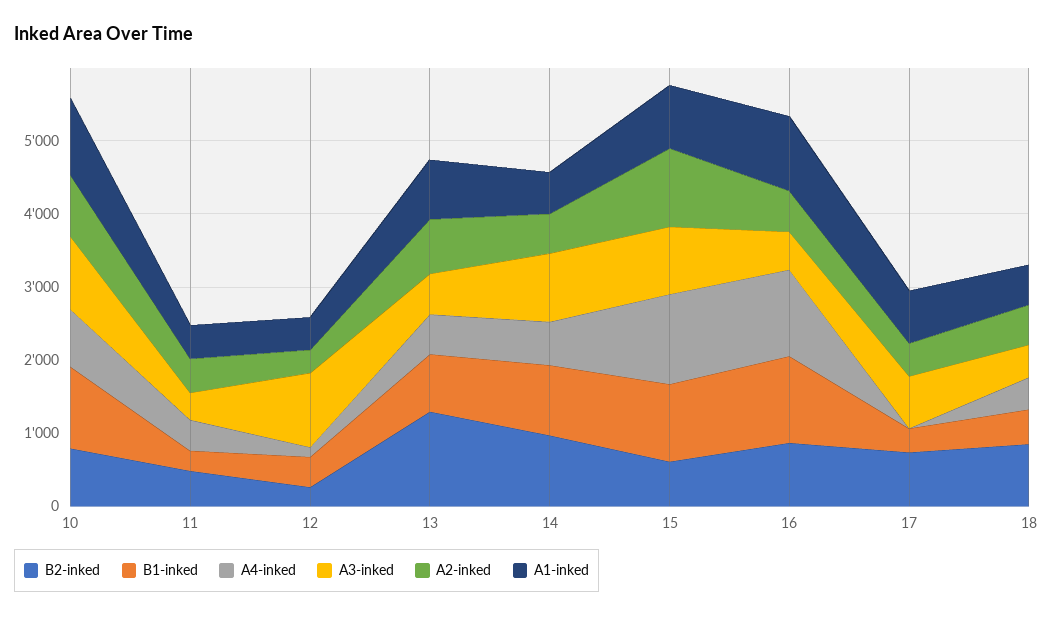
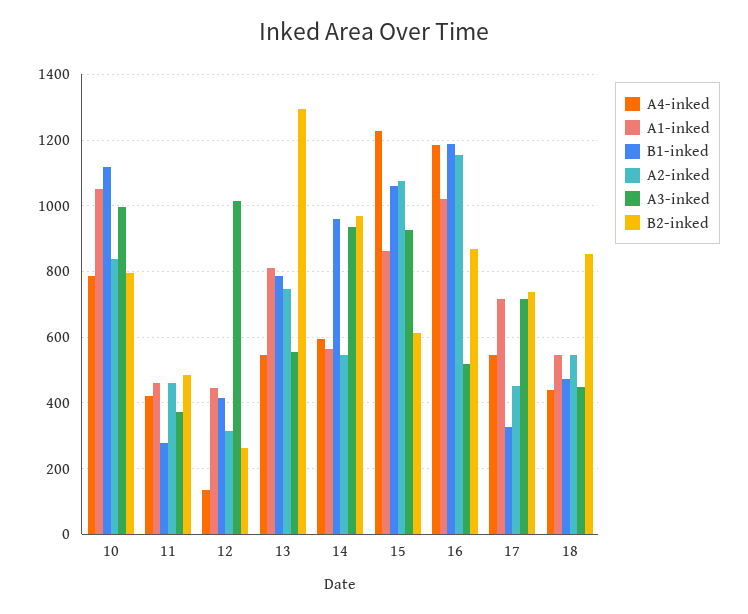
A2-inked, 16: 600 -> 1160
A4-inked, 17: 0 -> 540

